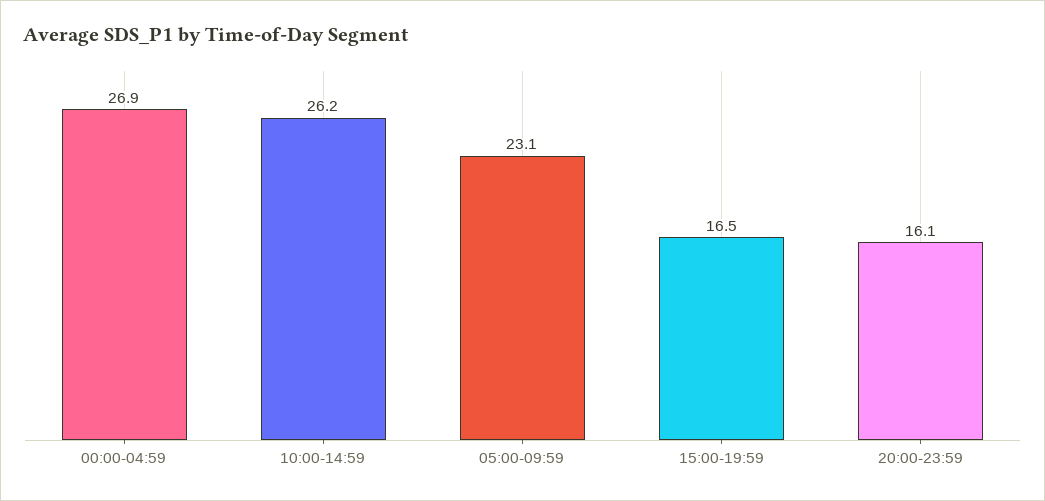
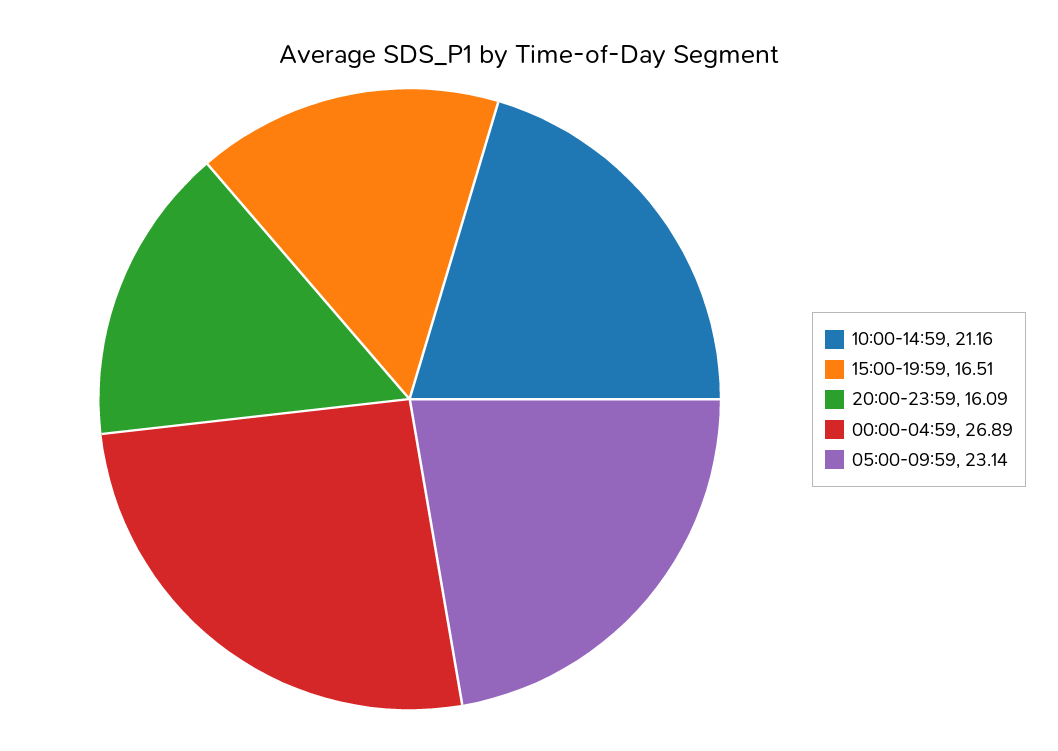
10:00-14:59: 26.2 -> 21.16

